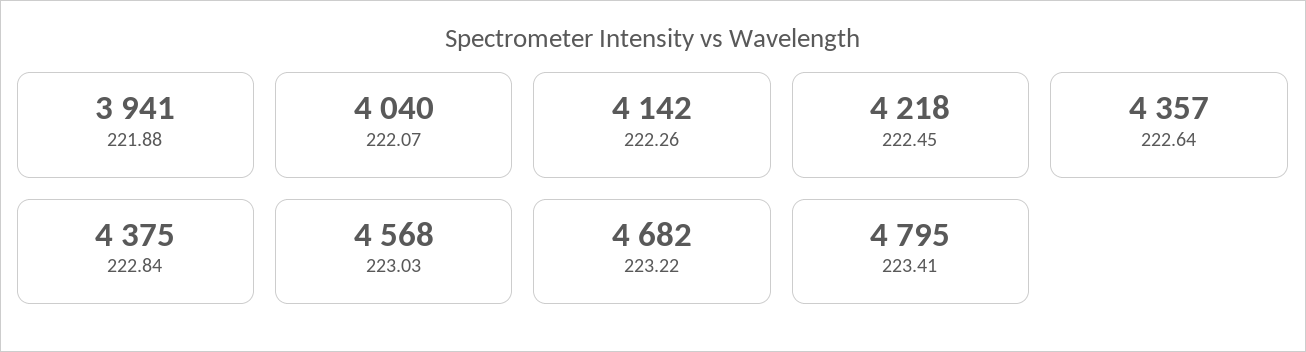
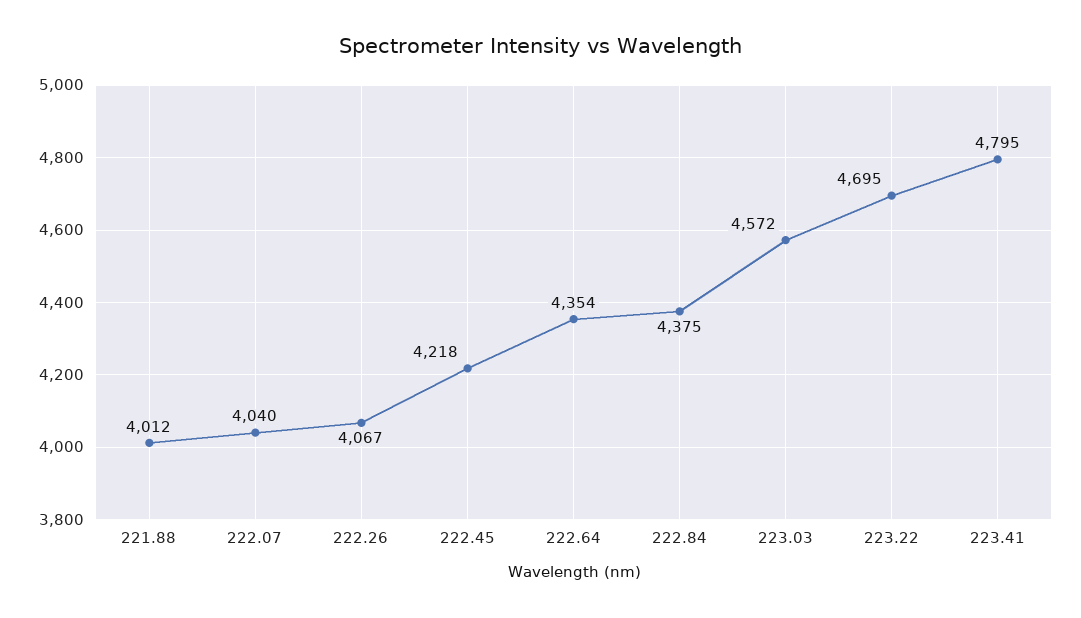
221.88: 3941 -> 4012
222.26: 4142 -> 4067
222.64: 4357 -> 4354
223.03: 4568 -> 4572
223.22: 4682 -> 4695

